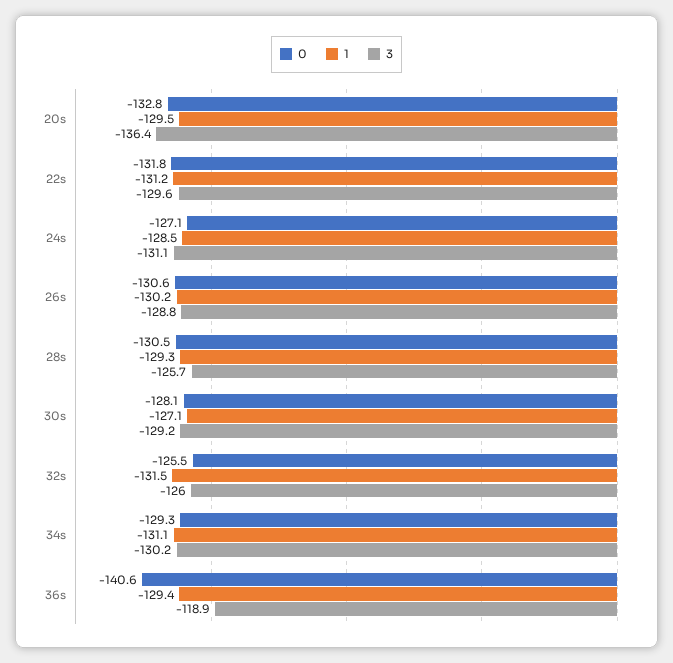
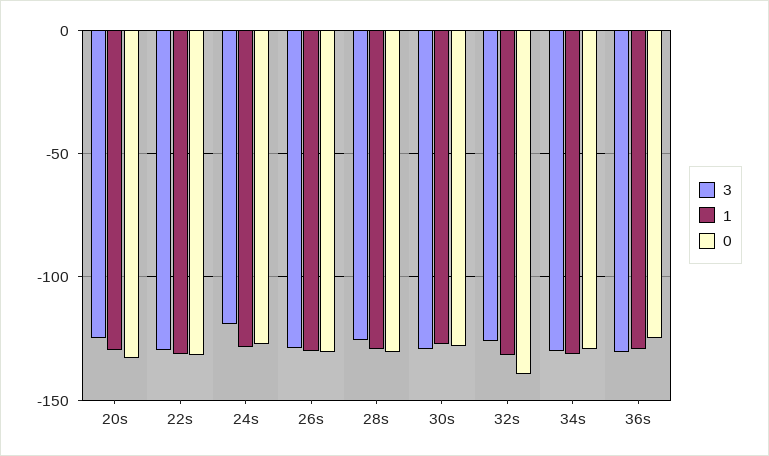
3, 20s: -136.4 -> -125
3, 24s: -131.1 -> -120
0, 32s: -125.5 -> -140
0, 36s: -140.6 -> -125
3, 36s: -118.9 -> -130

